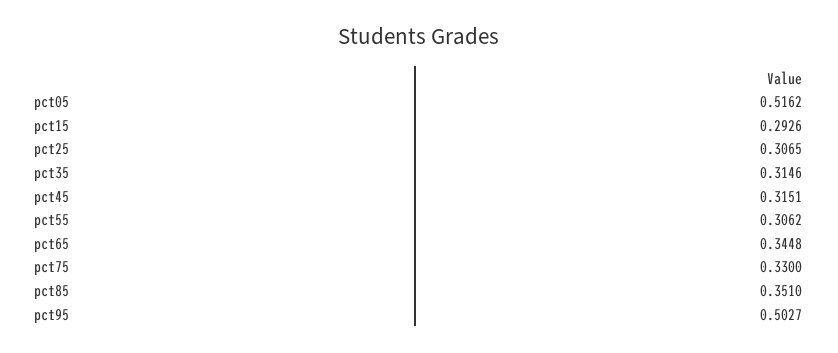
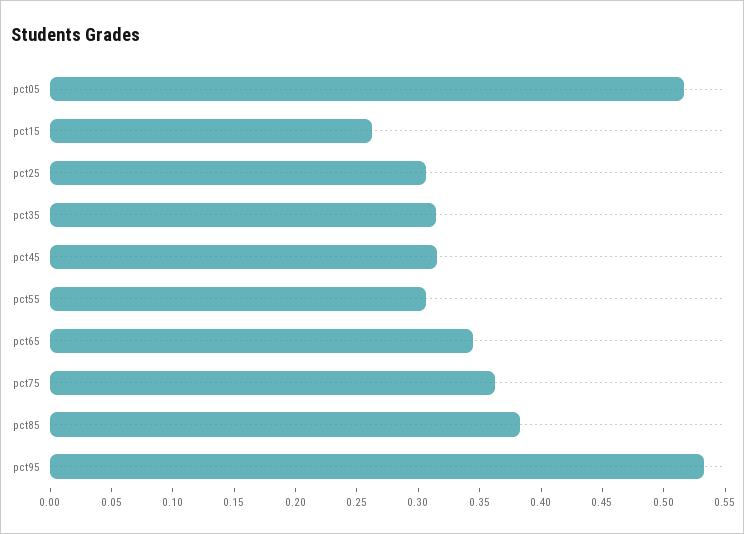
pct15: 0.2926 -> 0.26
pct75: 0.33 -> 0.36
pct85: 0.351 -> 0.38
pct95: 0.5027 -> 0.53

